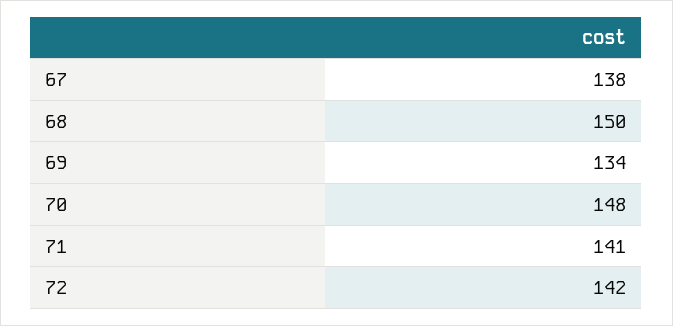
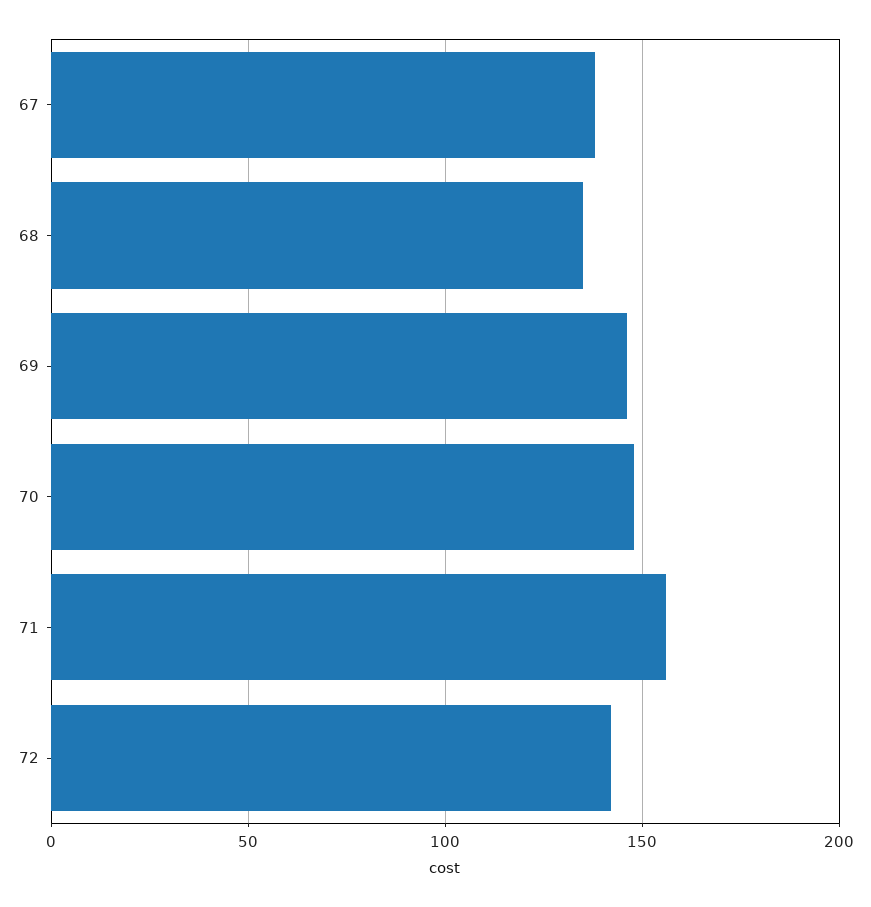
68: 150 -> 135
69: 134 -> 145
71: 141 -> 155

